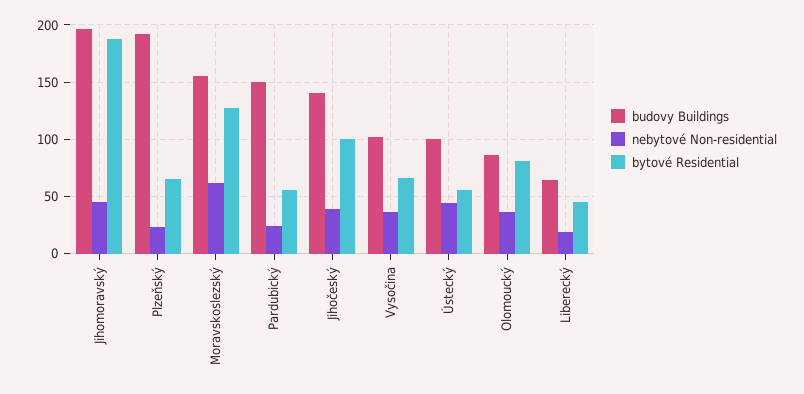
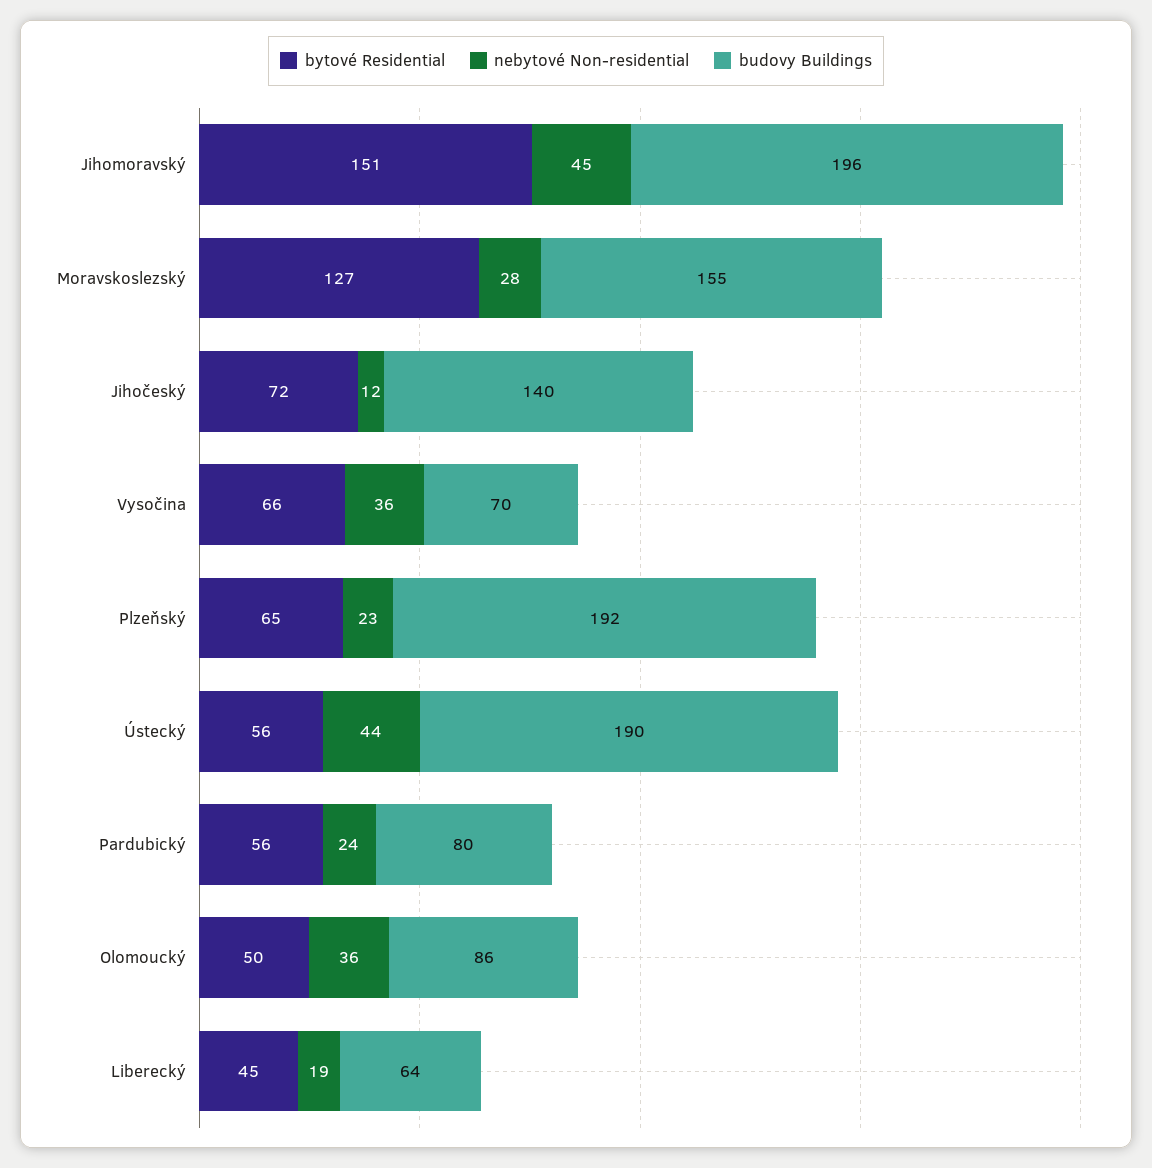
bytové Residential, Jihomoravský: 190 -> 151
nebytové Non-residential, Moravskoslezský: 60 -> 28
budovy Buildings, Pardubický: 150 -> 80
nebytové Non-residential, Jihočeský: 40 -> 12
bytové Residential, Jihočeský: 100 -> 72
budovy Buildings, Vysočina: 100 -> 70
budovy Buildings, Ústecký: 100 -> 190
bytové Residential, Olomoucký: 80 -> 50

